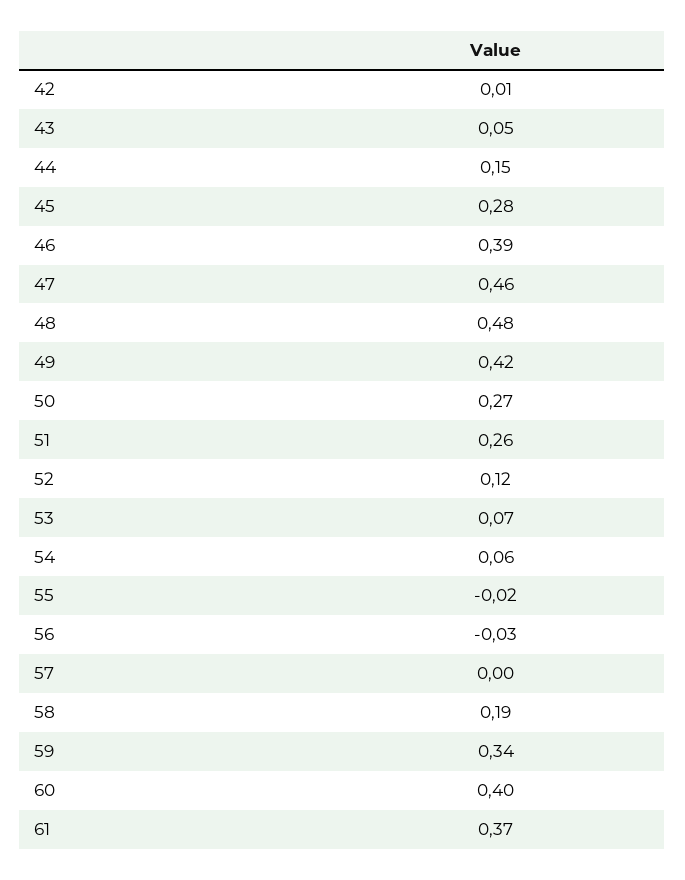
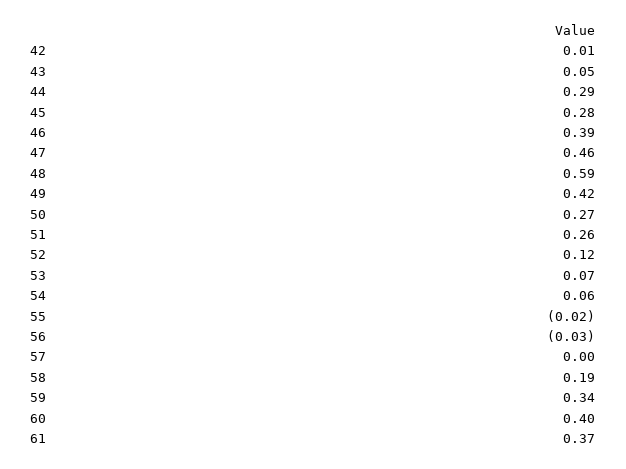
44: 0.15 -> 0.29
48: 0.48 -> 0.59

